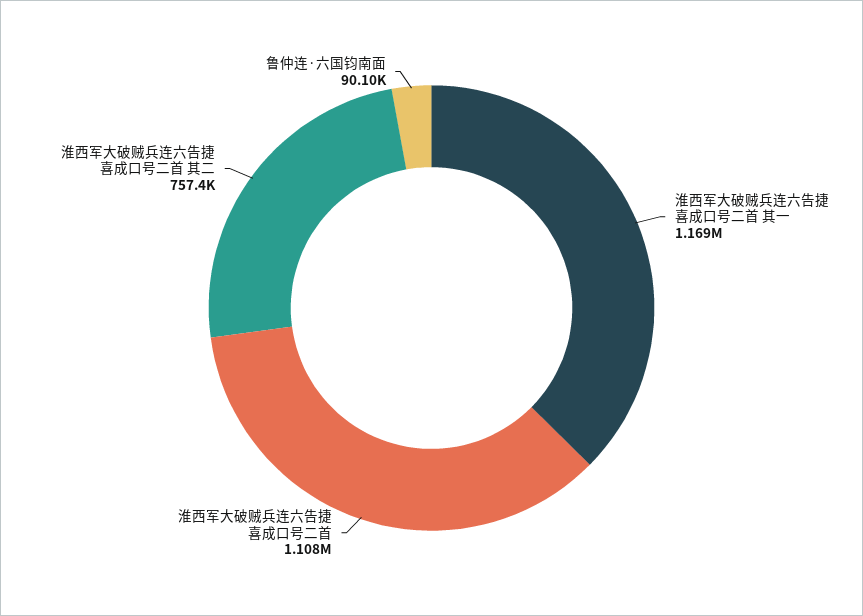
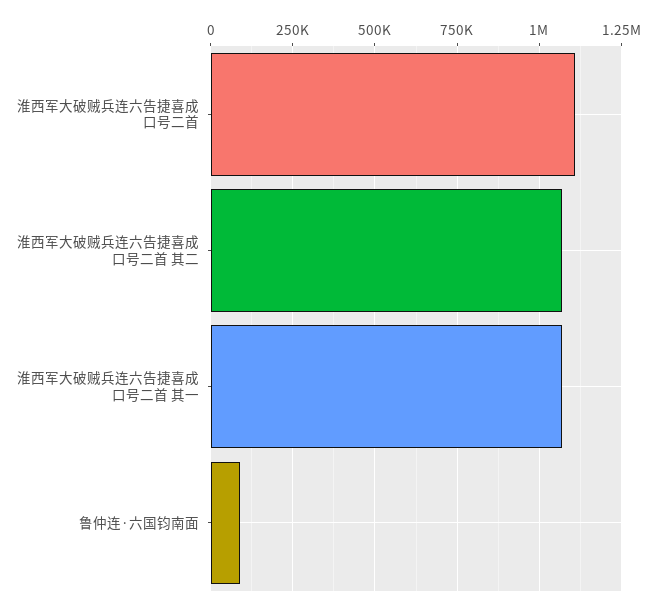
淮西军大破贼兵连六告捷喜成口号二首 其一: 1169000 -> 1075000
淮西军大破贼兵连六告捷喜成口号二首 其二: 757400 -> 1075000

